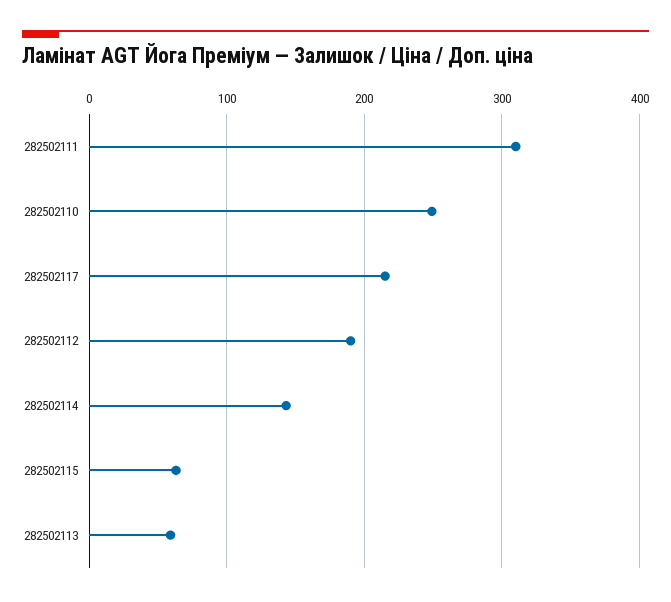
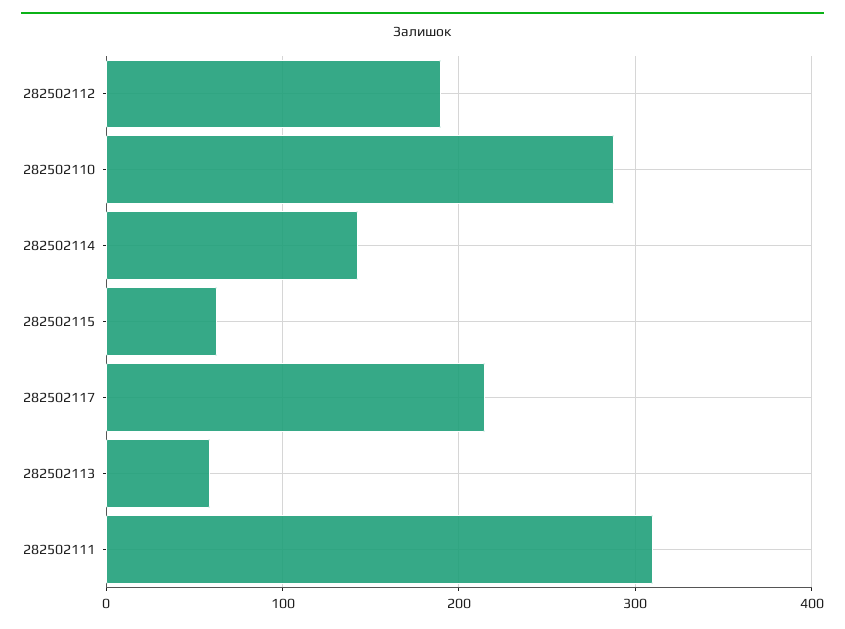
282502110: 250 -> 290

